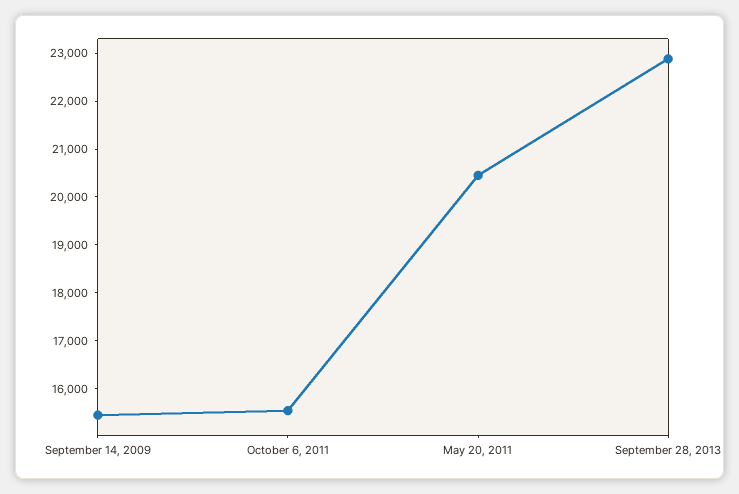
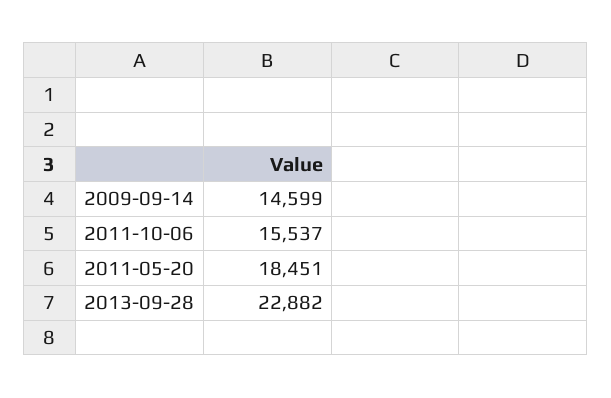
September 14, 2009: 15400 -> 14599
May 20, 2011: 20400 -> 18451

